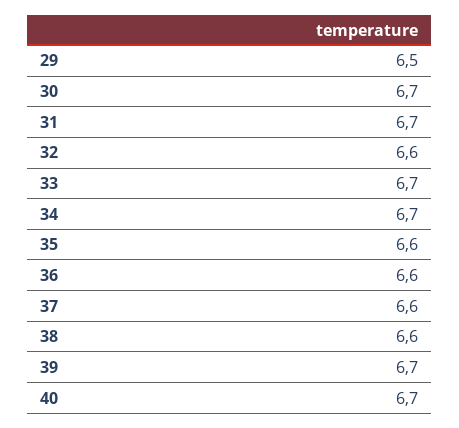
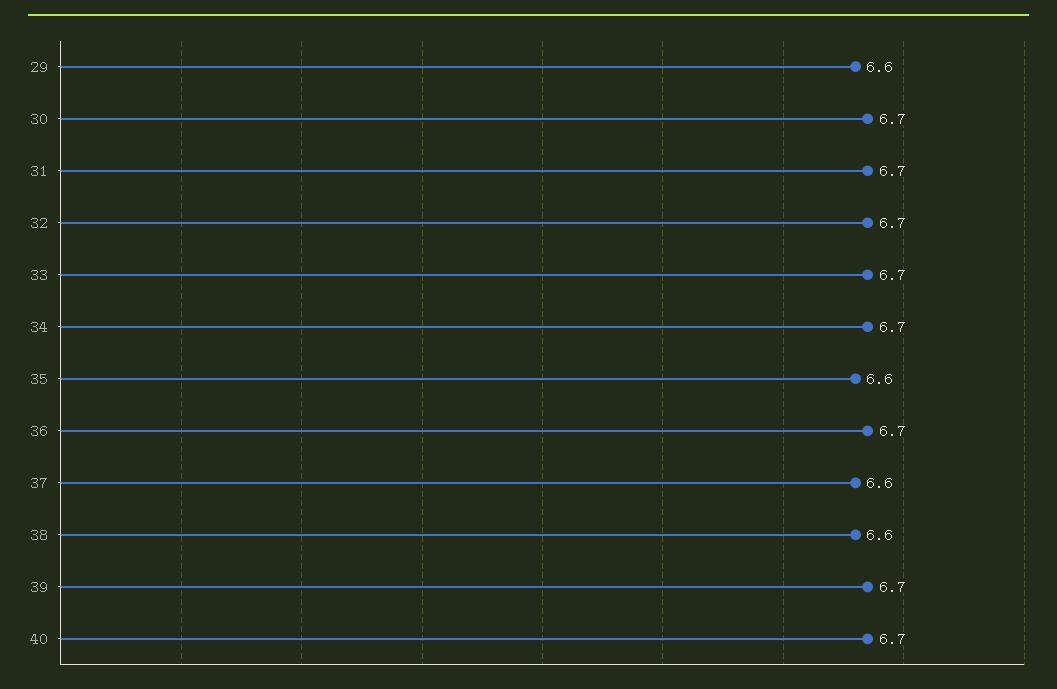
29: 6.5 -> 6.6
32: 6.6 -> 6.7
36: 6.6 -> 6.7

